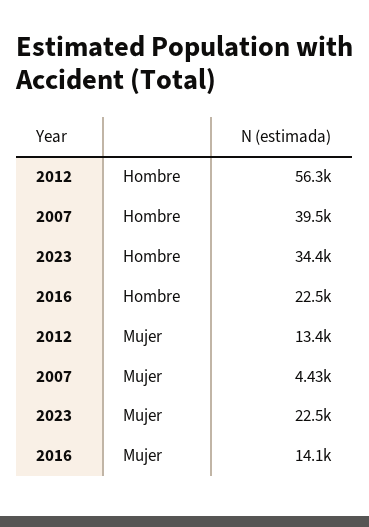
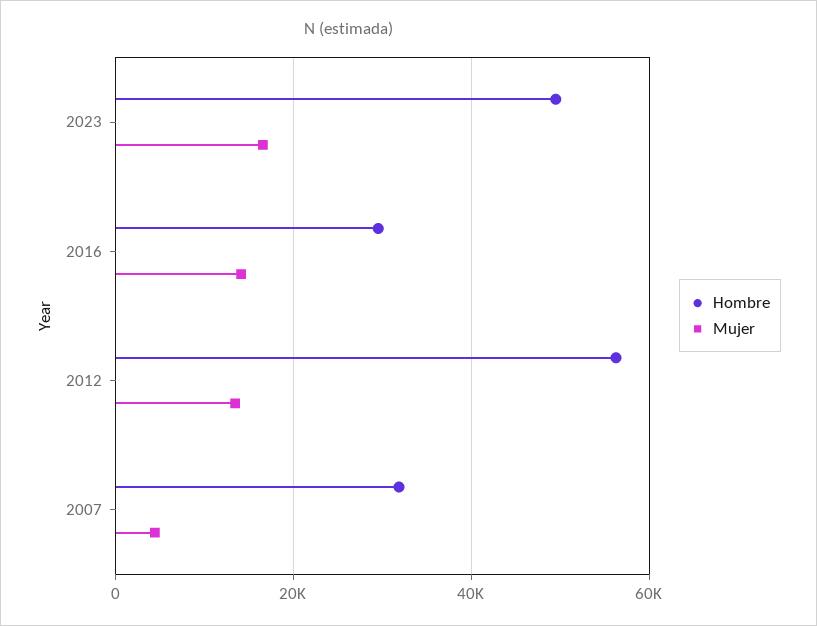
Hombre, 2007: 39500 -> 32000
Hombre, 2023: 34400 -> 50000
Hombre, 2016: 22500 -> 30000
Mujer, 2023: 22500 -> 16000

